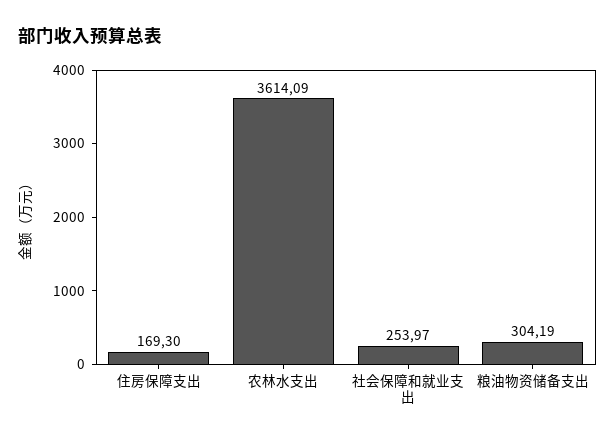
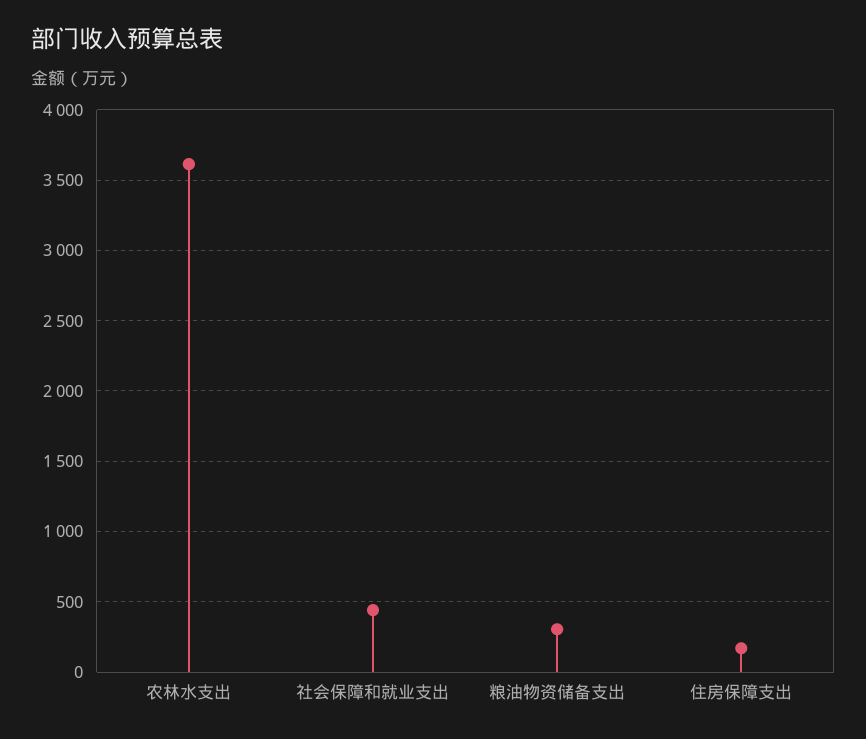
社会保障和就业支出: 253.97 -> 450

